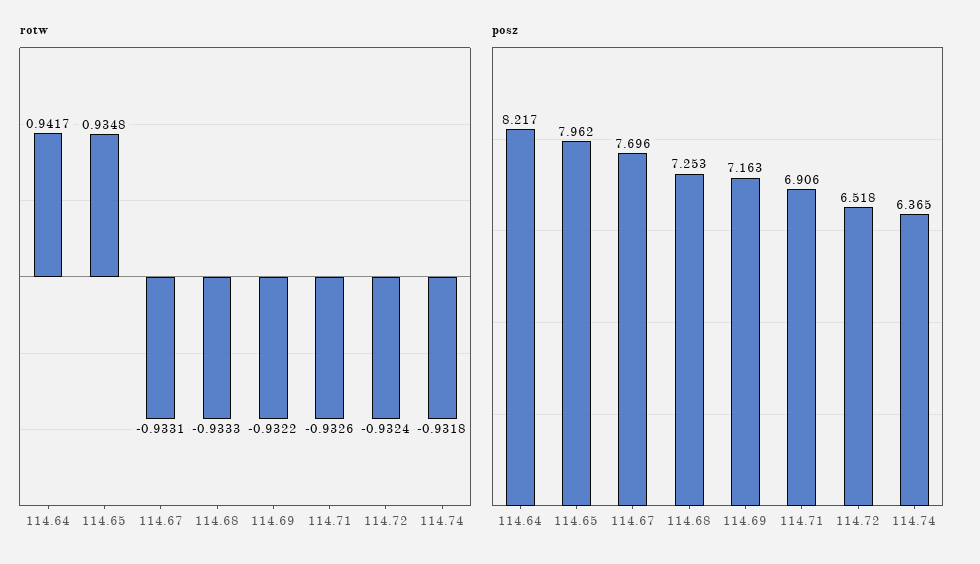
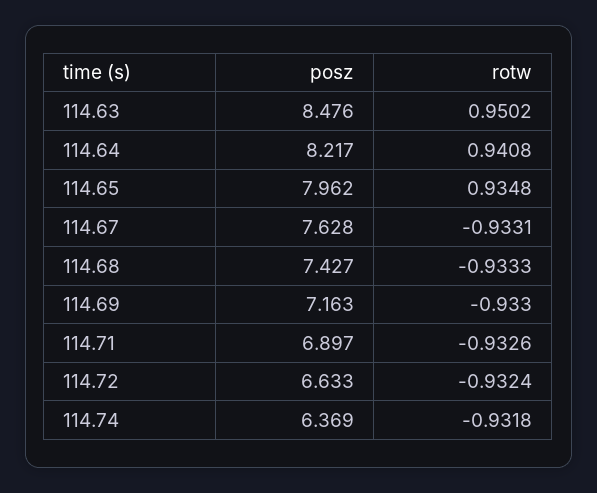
rotw, 114.64: 0.9417 -> 0.9408
rotw, 114.69: -0.9322 -> -0.933
posz, 114.67: 7.696 -> 7.628
posz, 114.68: 7.253 -> 7.427
posz, 114.71: 6.906 -> 6.897
posz, 114.72: 6.518 -> 6.633
posz, 114.74: 6.365 -> 6.369
posz, 114.63: none -> 8.476
rotw, 114.63: none -> 0.9502

